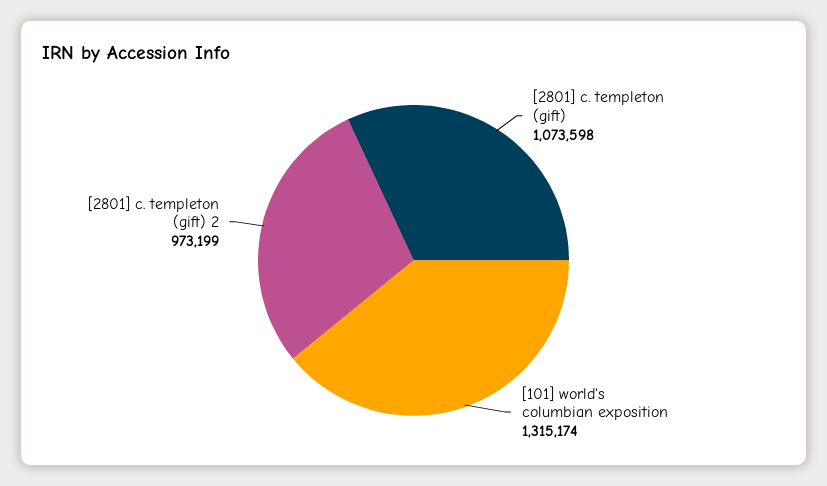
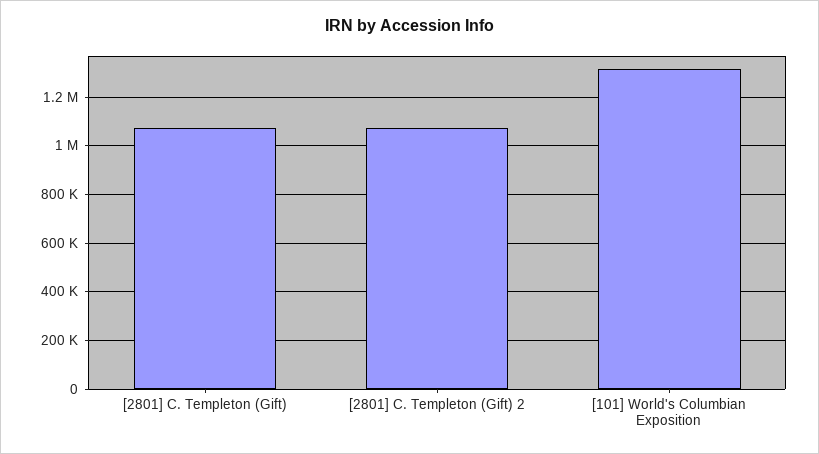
[2801] c. templeton (gift) 2: 973199 -> 1075000

